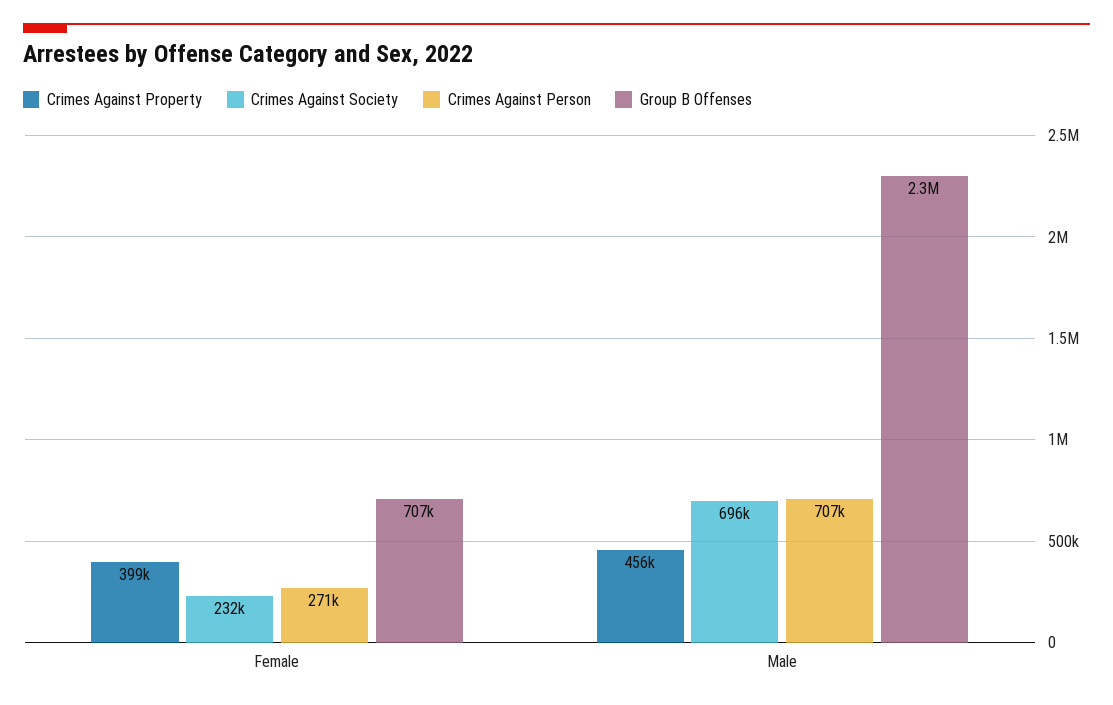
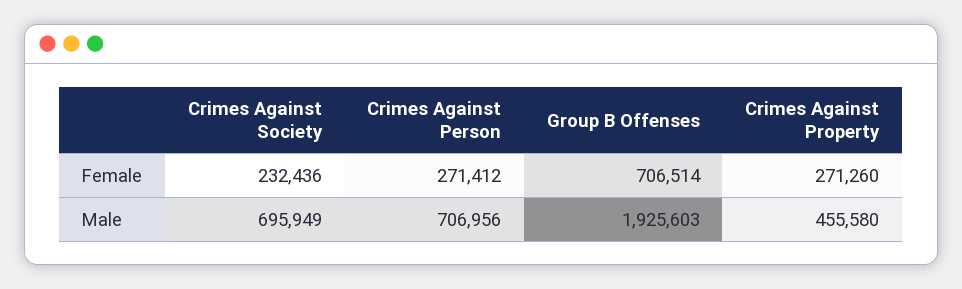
Crimes Against Property, Female: 399000 -> 271260
Group B Offenses, Male: 2300000 -> 1925603

